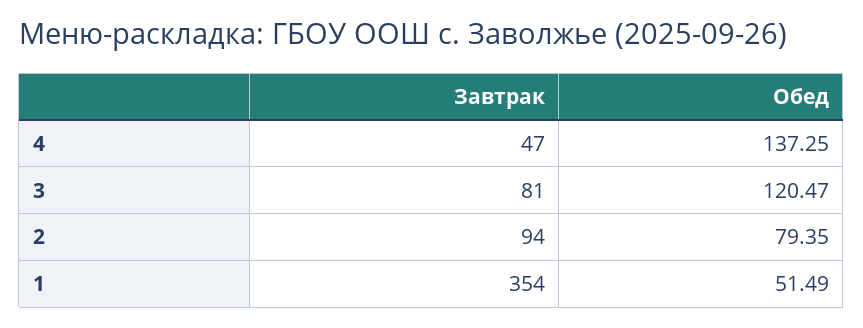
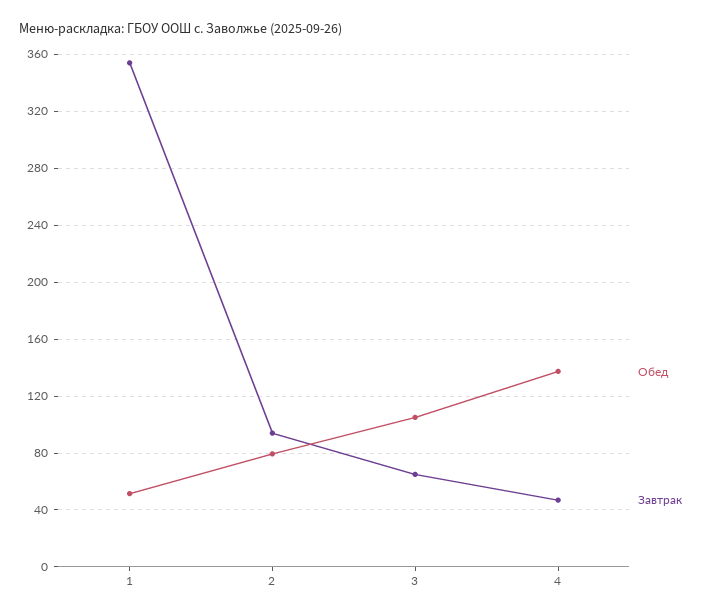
Завтрак, 3: 81 -> 65
Обед, 3: 120.47 -> 105

